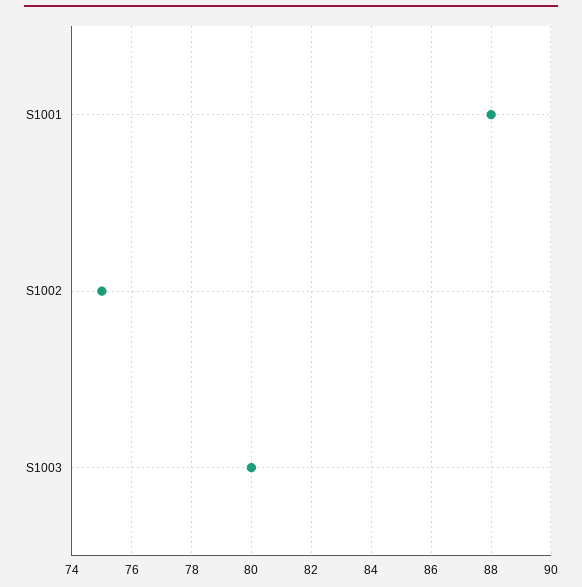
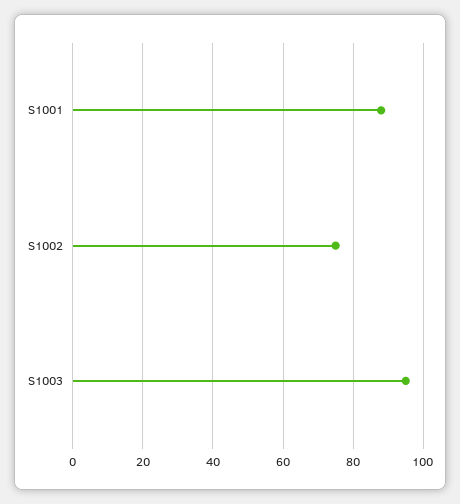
S1003: 80 -> 95

